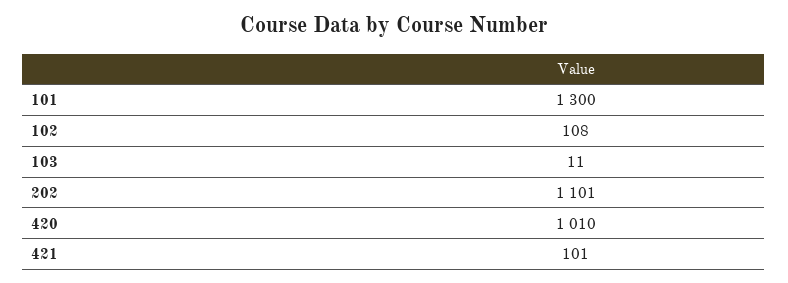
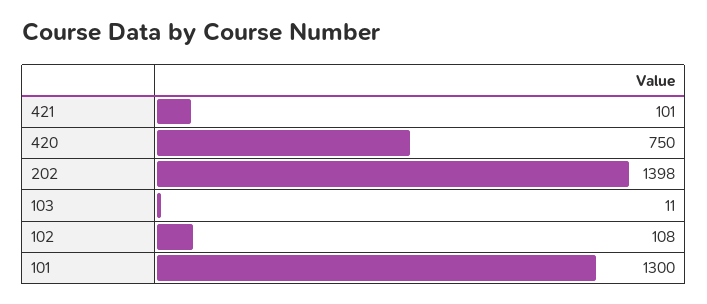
202: 1101 -> 1398
420: 1010 -> 750

